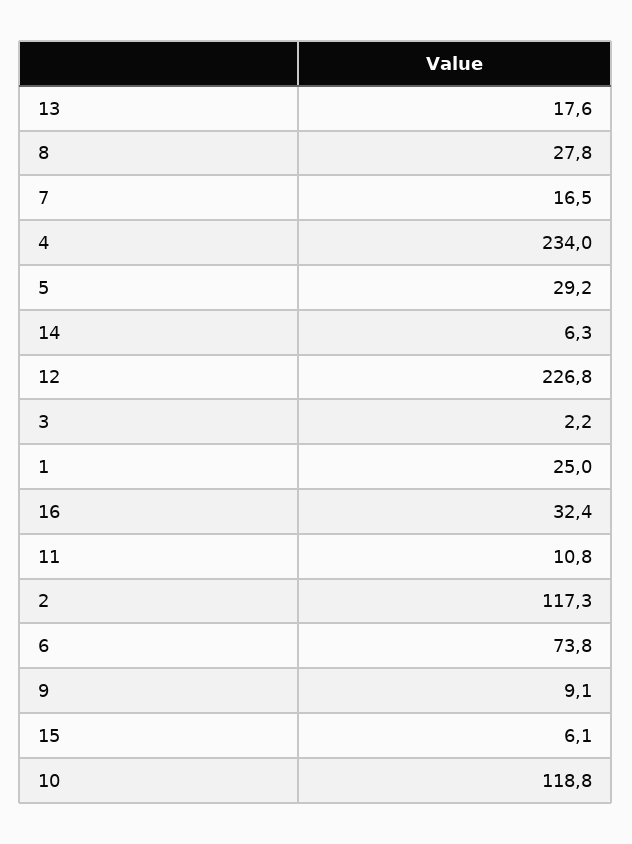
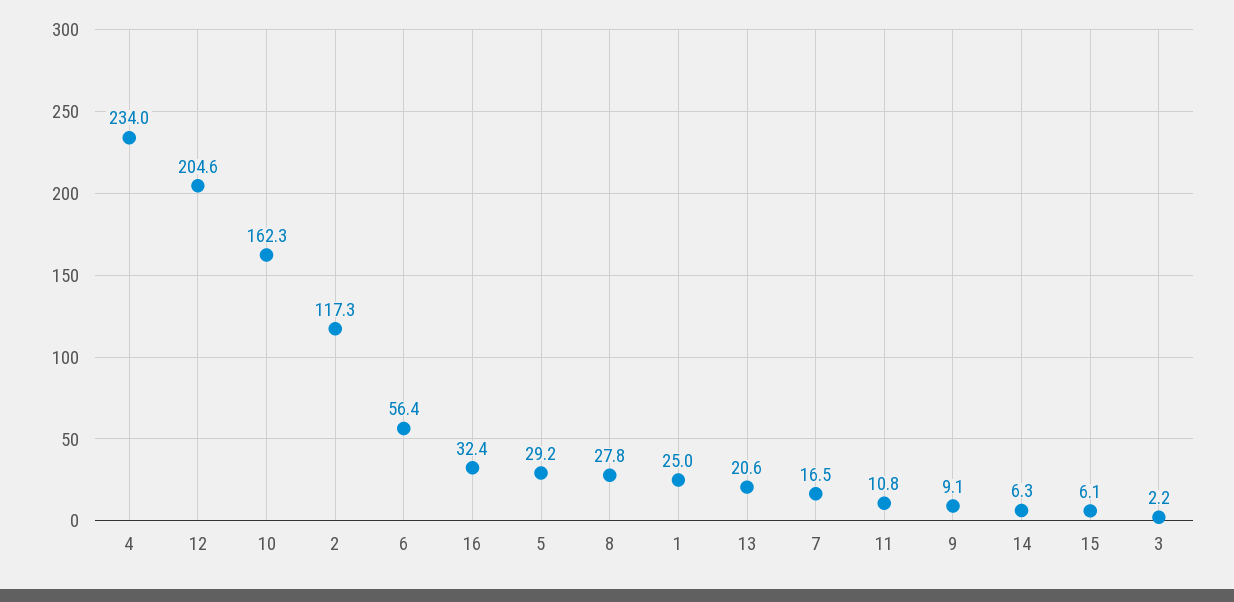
13: 17.6 -> 20.6
12: 226.8 -> 204.6
6: 73.8 -> 56.4
10: 118.8 -> 162.3

